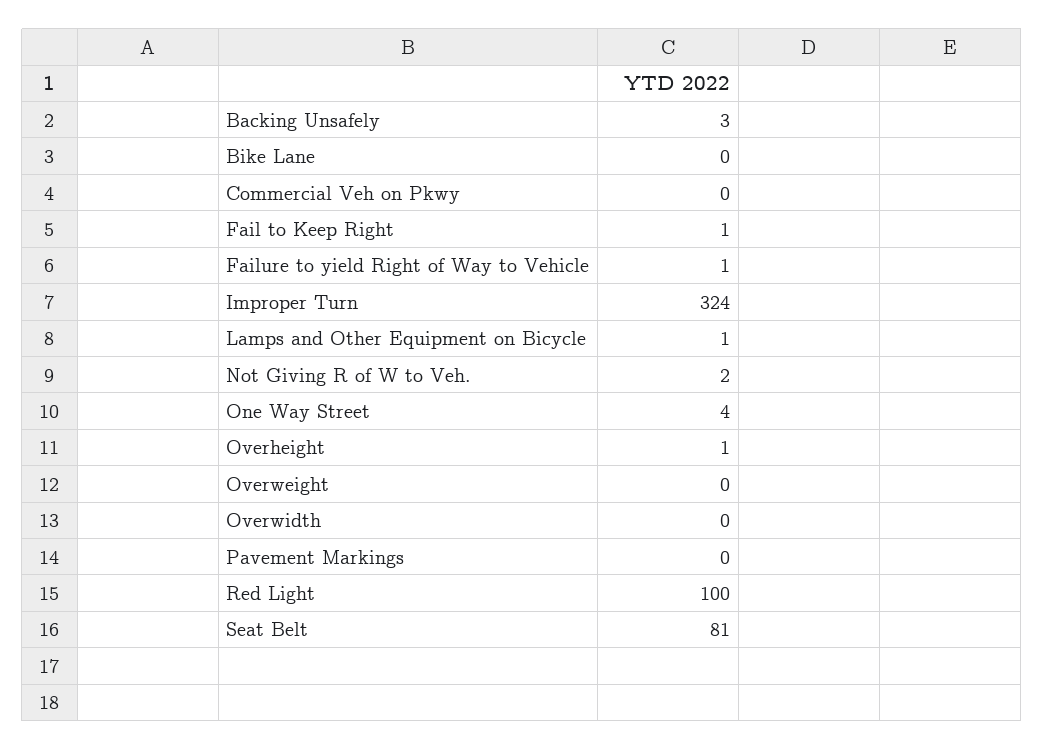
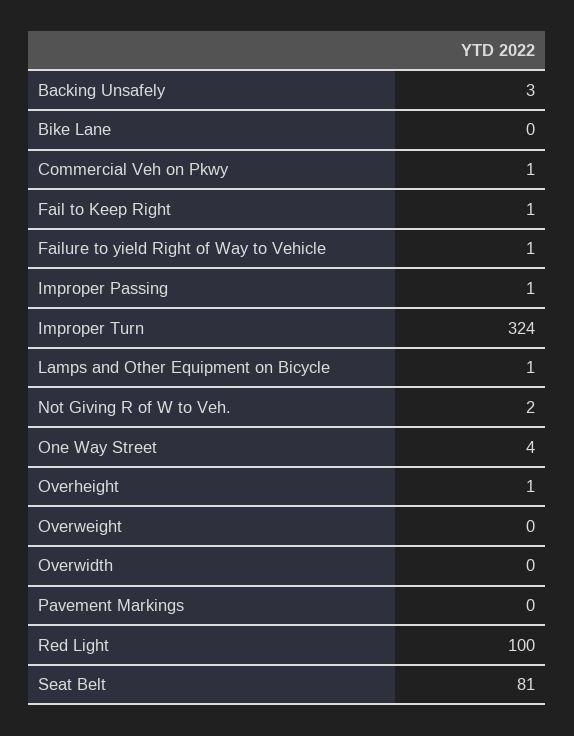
Commercial Veh on Pkwy: 0 -> 1
Improper Passing: none -> 1

